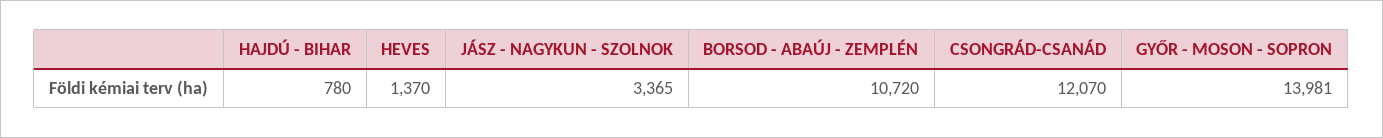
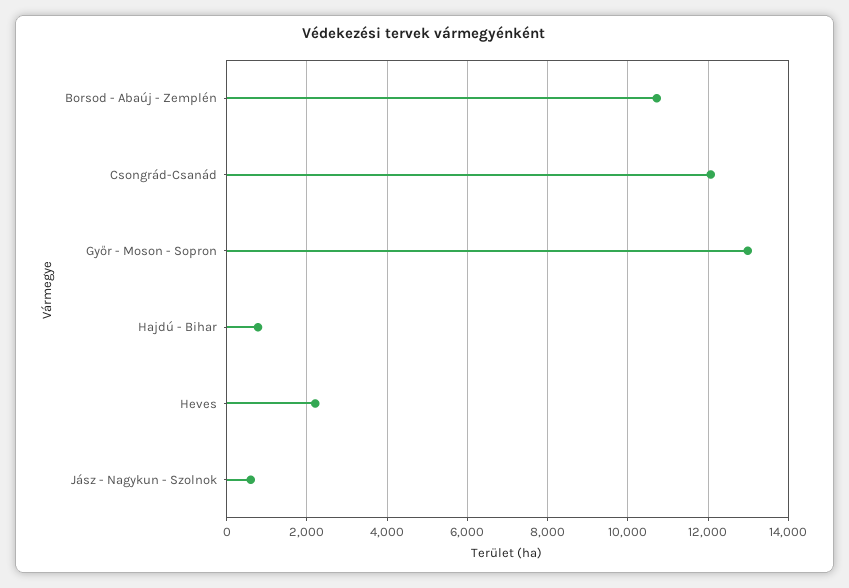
HEVES: 1370 -> 2200
JÁSZ - NAGYKUN - SZOLNOK: 3365 -> 600
GYŐR - MOSON - SOPRON: 13981 -> 13000

